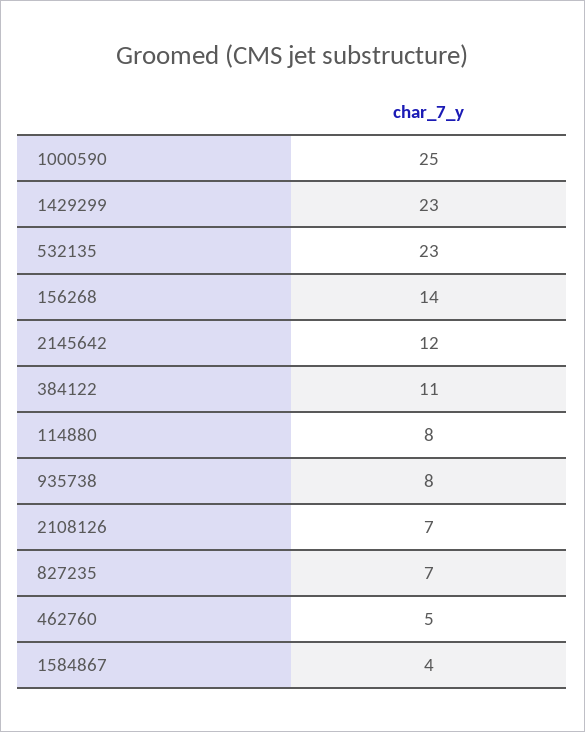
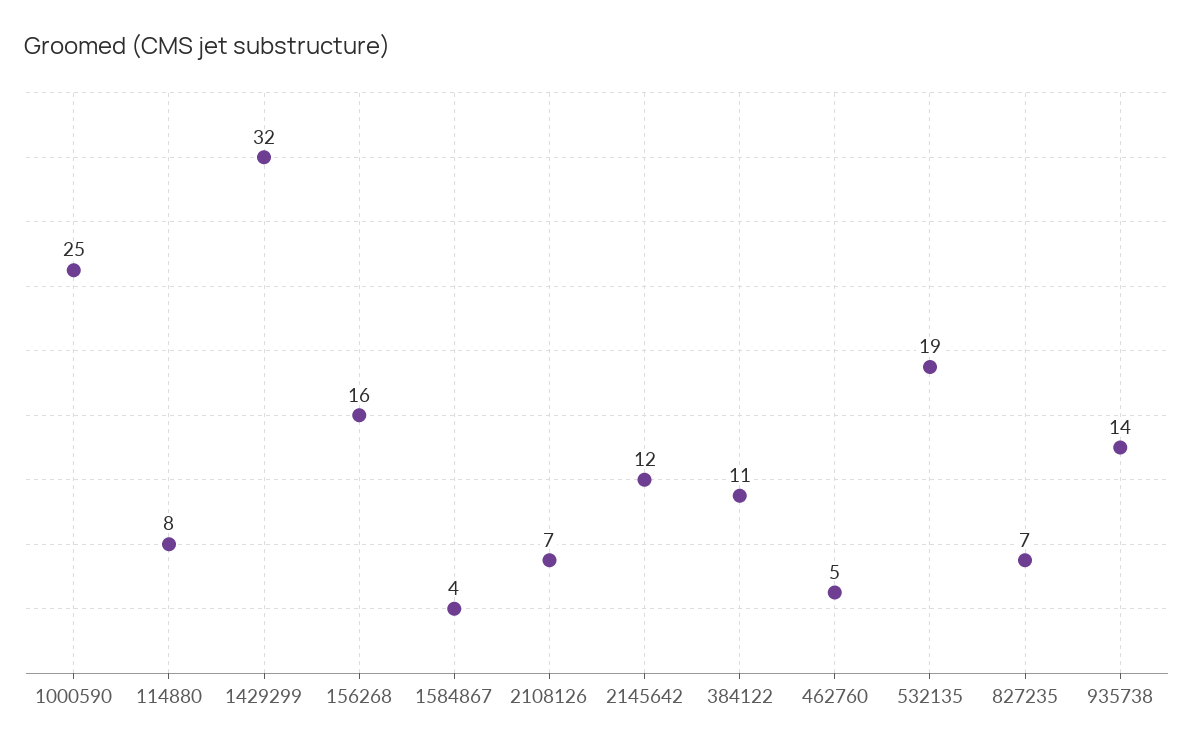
1429299: 23 -> 32
532135: 23 -> 19
156268: 14 -> 16
935738: 8 -> 14

